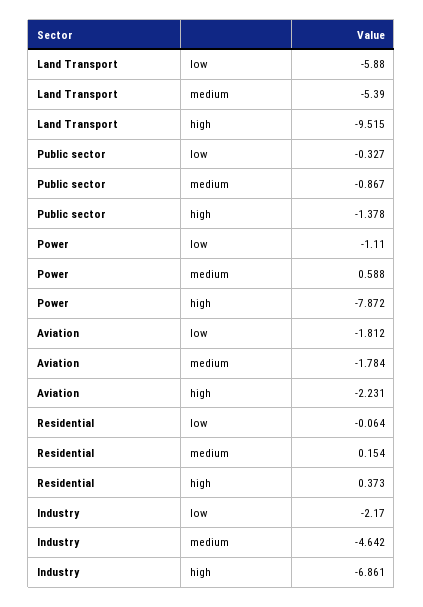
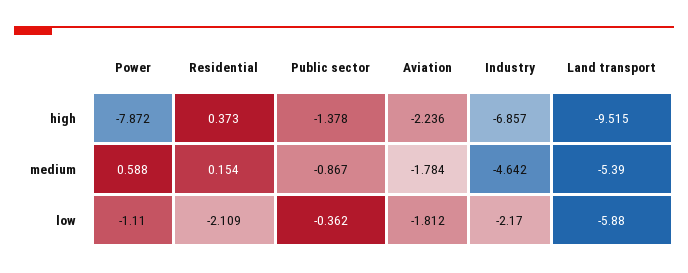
Public sector, low: -0.327 -> -0.362
Aviation, high: -2.231 -> -2.236
Residential, low: -0.064 -> -2.109
Industry, high: -6.861 -> -6.857

